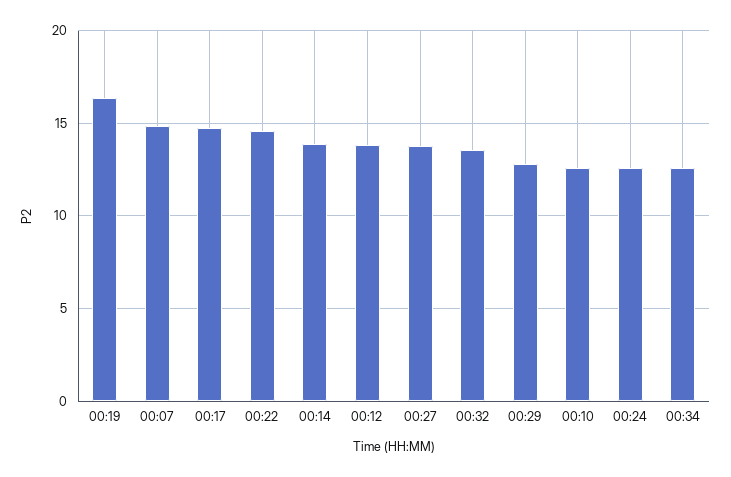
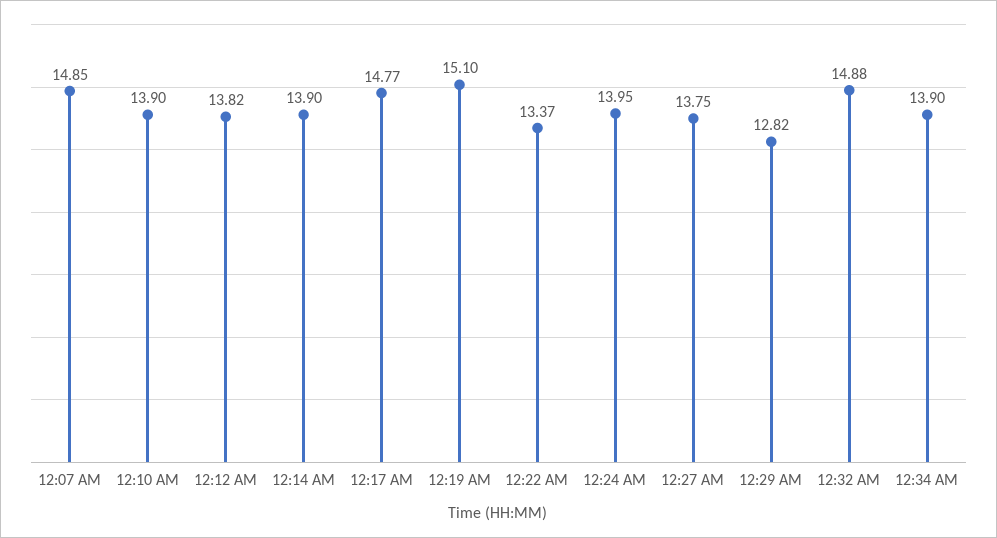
00:19: 16.5 -> 15.1
00:22: 14.5 -> 13.37
00:32: 13.5 -> 14.88
00:10: 12.5 -> 13.9
00:24: 12.5 -> 13.95
00:34: 12.5 -> 13.9

